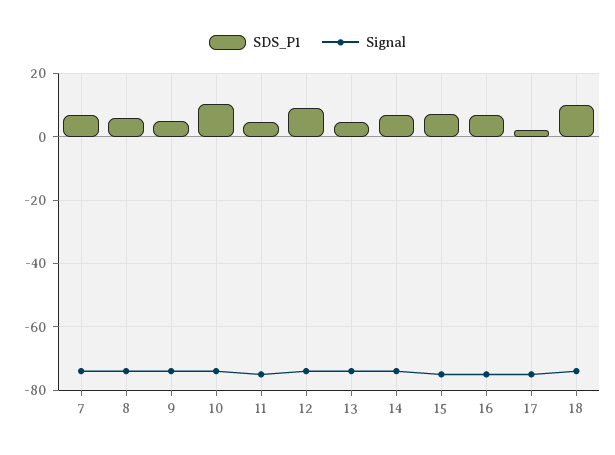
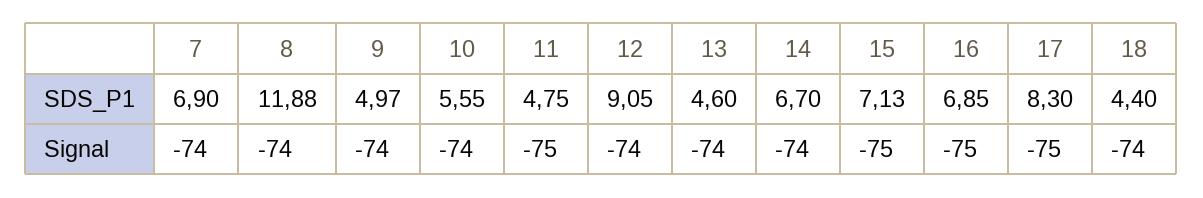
SDS_P1, 8: 6 -> 11.88
SDS_P1, 10: 10 -> 5.55
SDS_P1, 17: 2 -> 8.3
SDS_P1, 18: 10 -> 4.4

